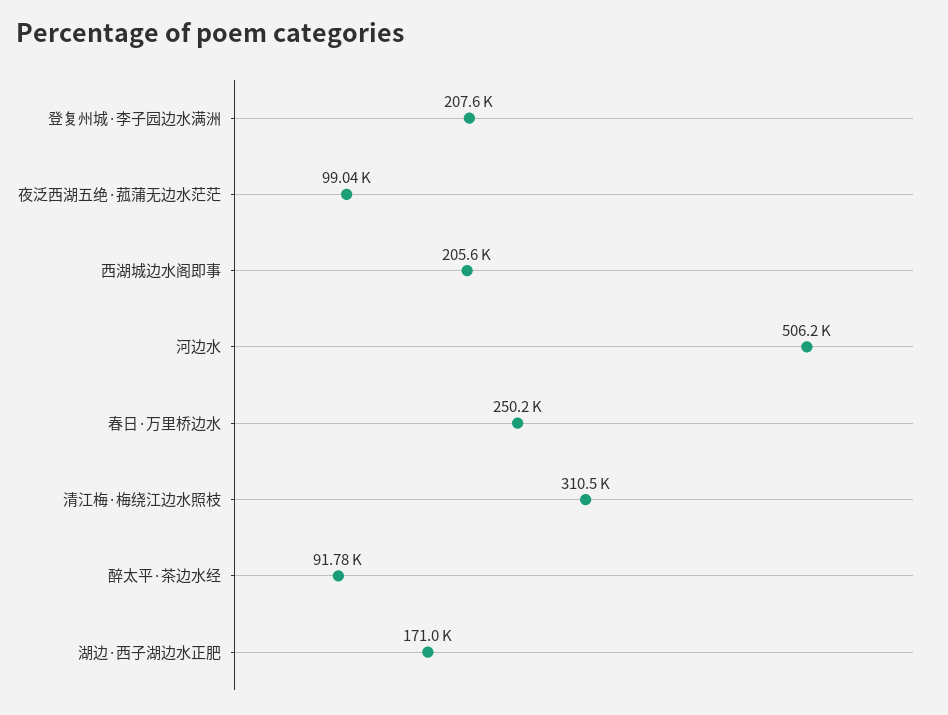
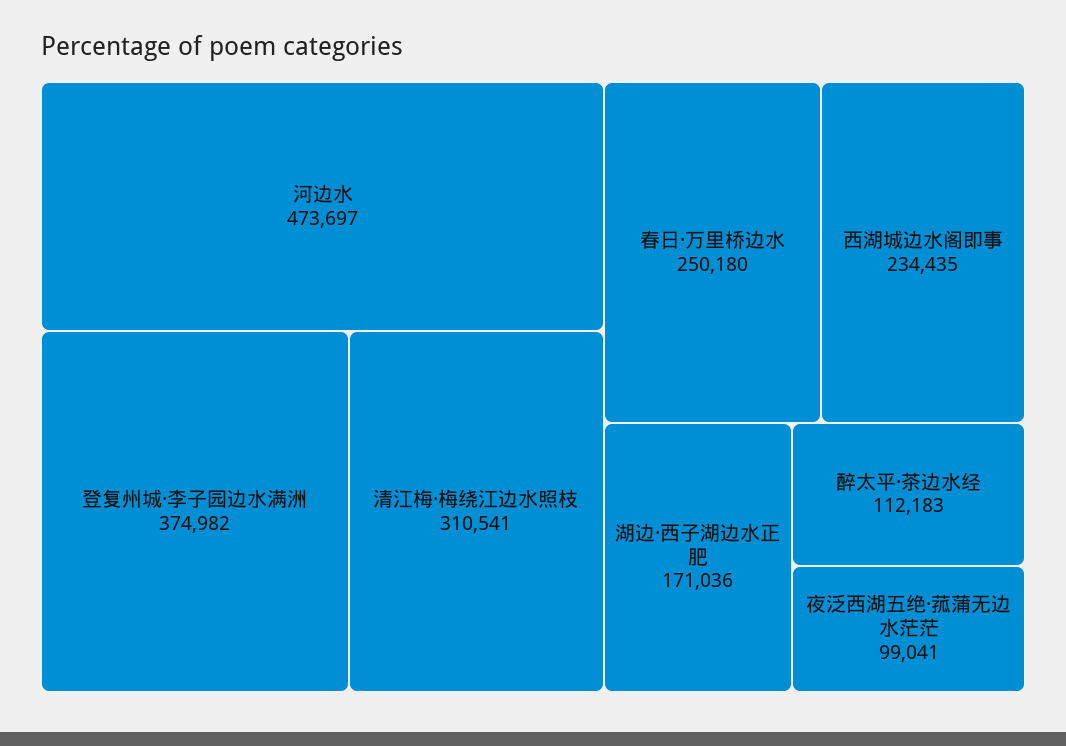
登复州城·李子园边水满洲: 207600 -> 374982
西湖城边水阁即事: 205600 -> 234435
河边水: 506200 -> 473697
醉太平·茶边水经: 91780 -> 112183

